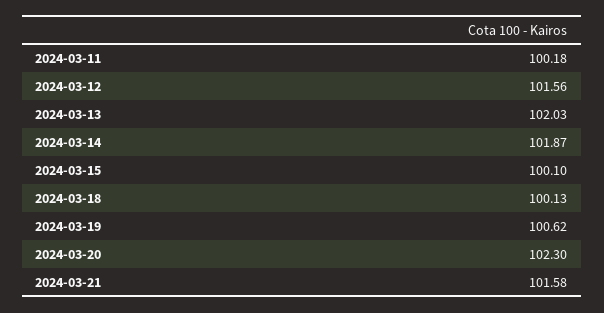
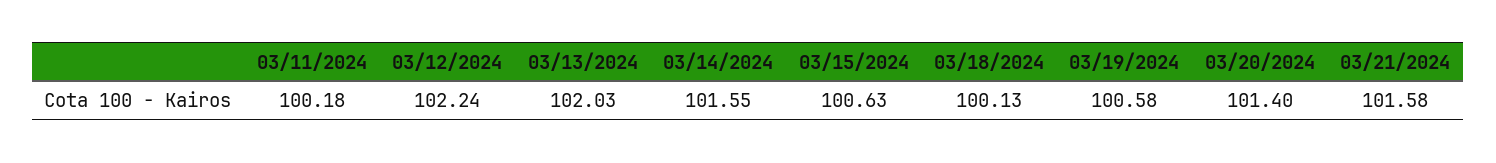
2024-03-12: 101.56 -> 102.24
2024-03-14: 101.87 -> 101.55
2024-03-15: 100.1 -> 100.63
2024-03-19: 100.62 -> 100.58
2024-03-20: 102.3 -> 101.4

